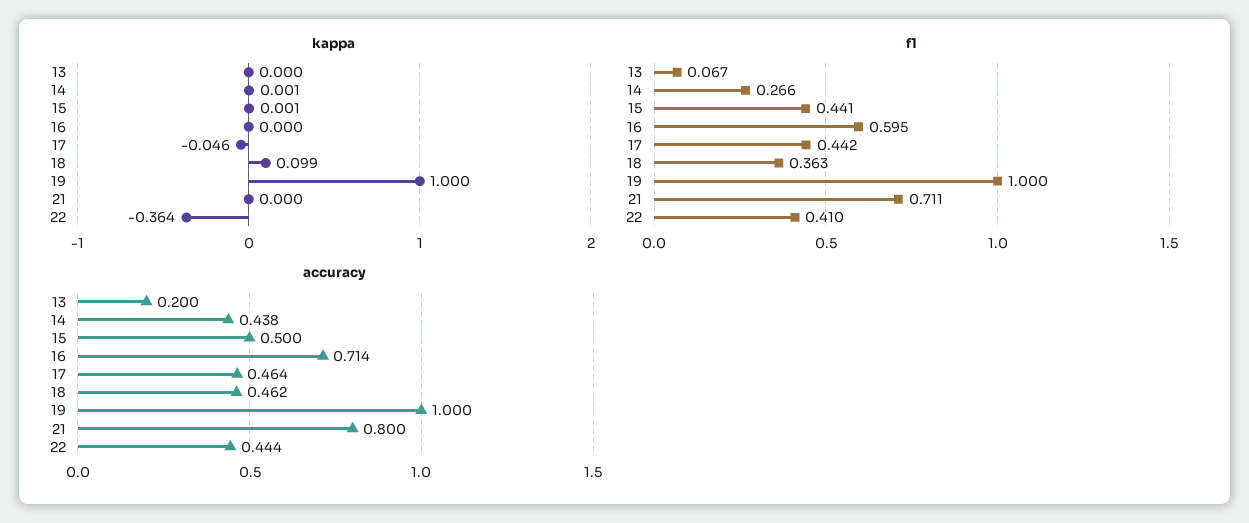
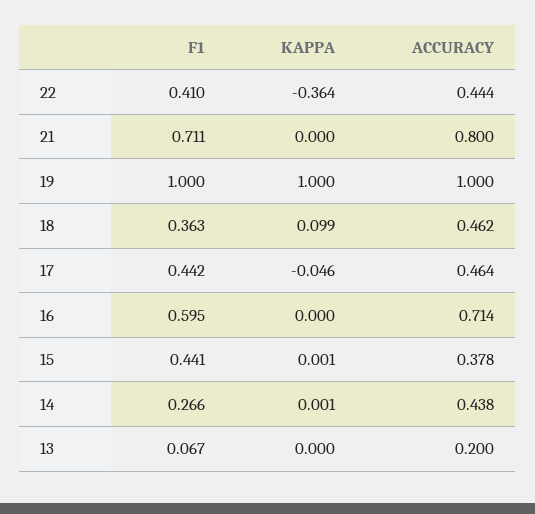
accuracy, 15: 0.5 -> 0.378

